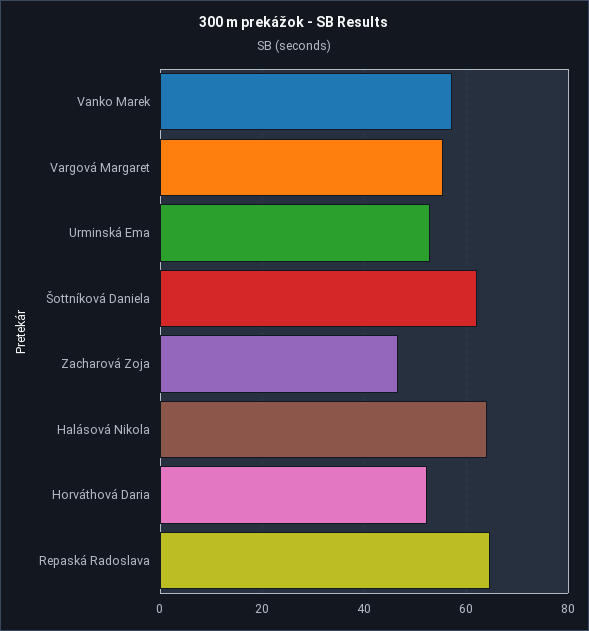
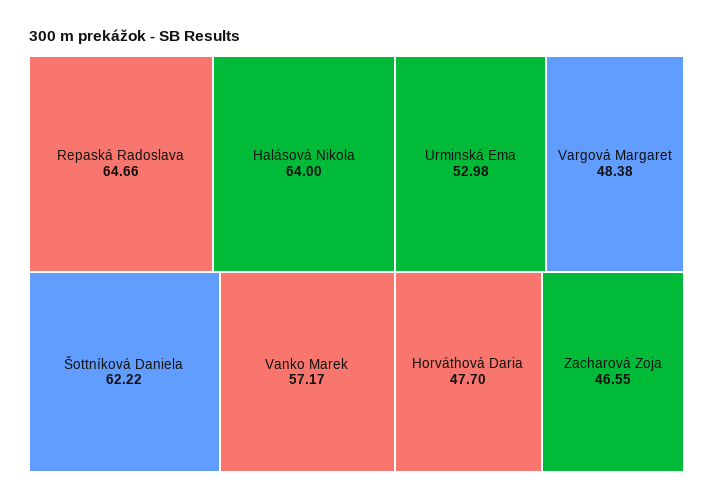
Vargová Margaret: 56 -> 48.38
Horváthová Daria: 52 -> 47.7

